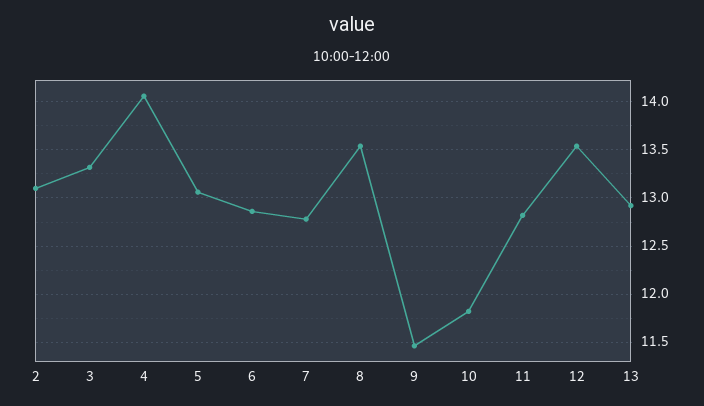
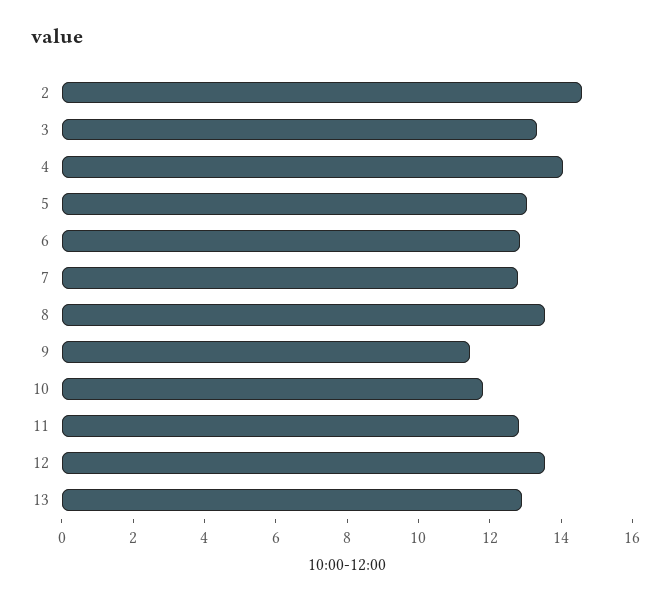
2: 13.1 -> 14.5

